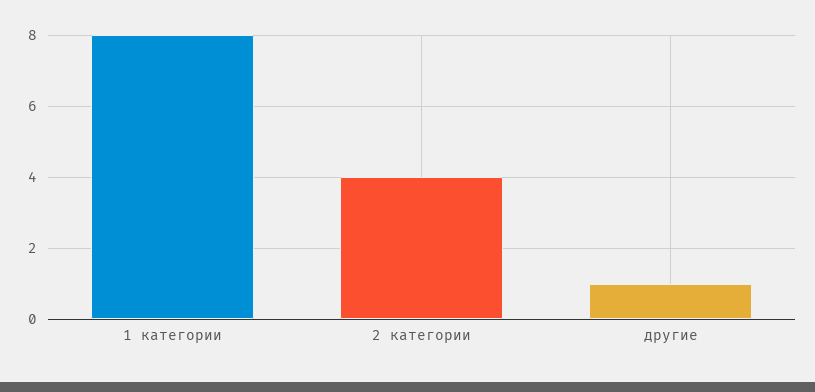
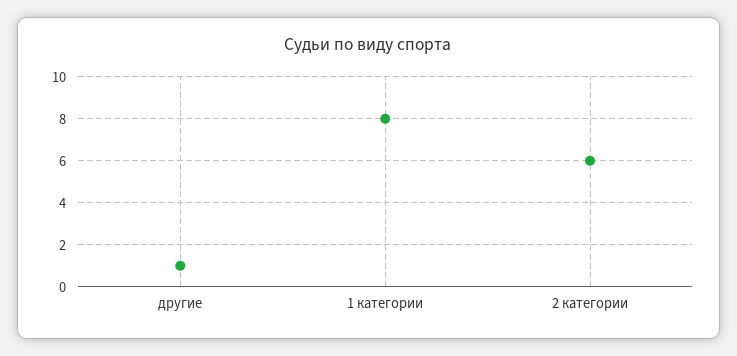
2 категории: 4 -> 6

